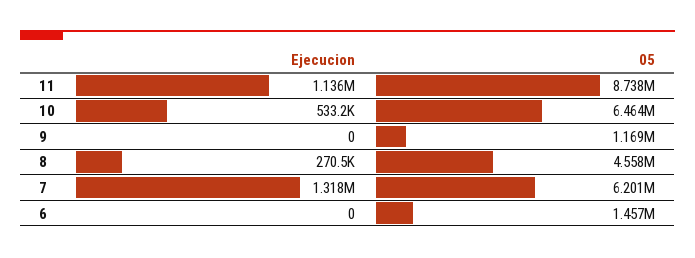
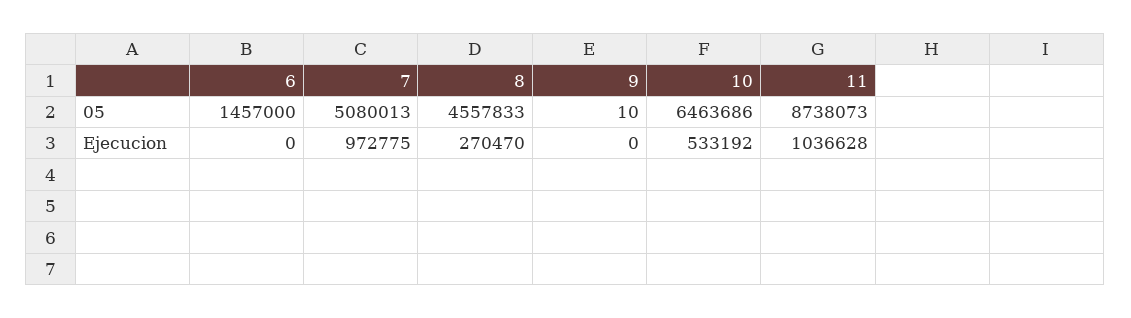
Ejecucion, 11: 1136000 -> 1036628
05, 9: 1169000 -> 10
Ejecucion, 7: 1318000 -> 972775
05, 7: 6201000 -> 5080013

